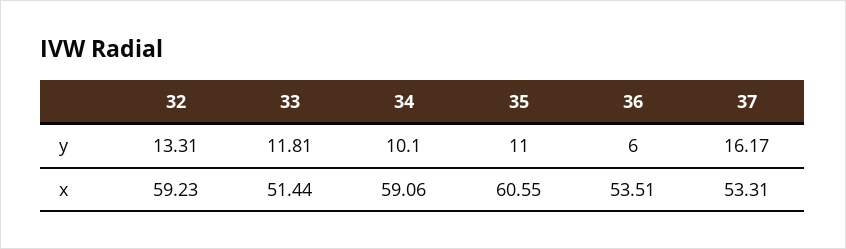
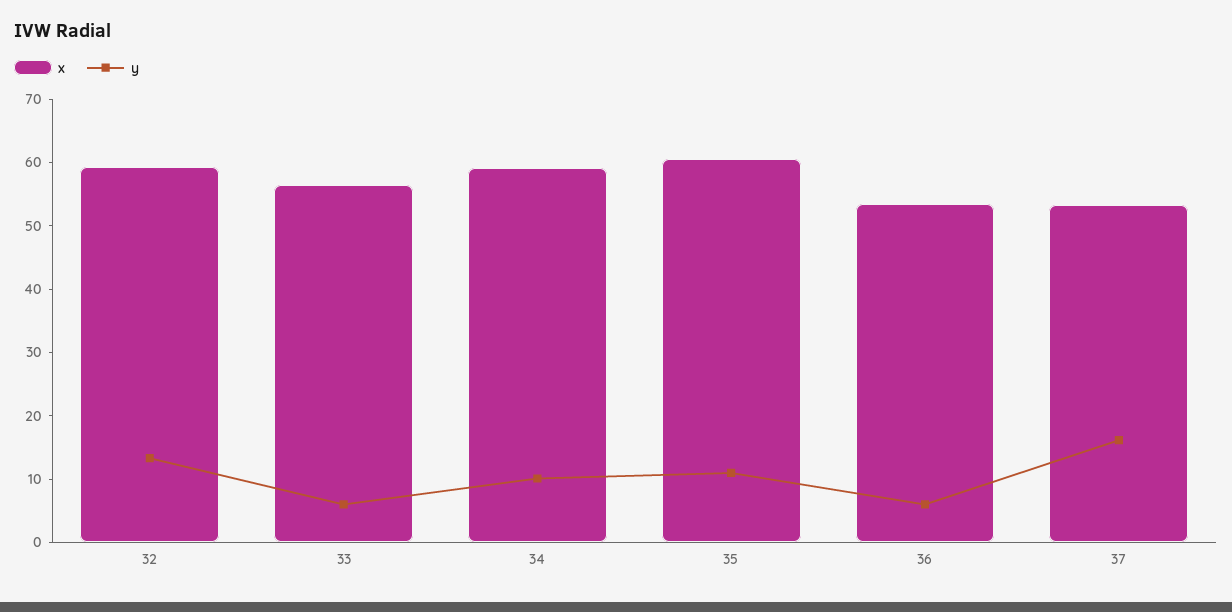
y, 33: 11.81 -> 6
x, 33: 51.44 -> 56

